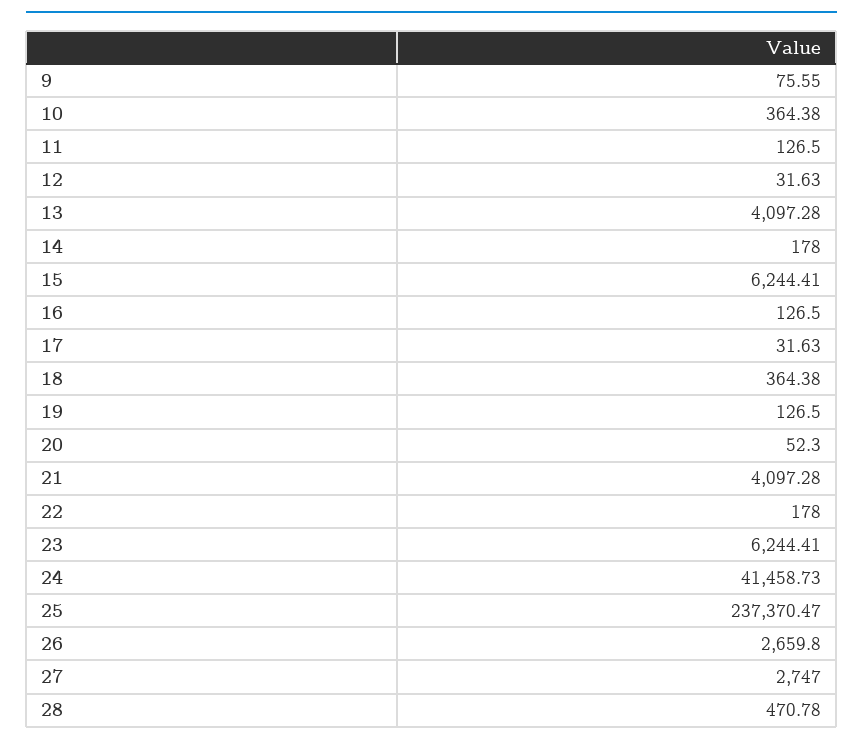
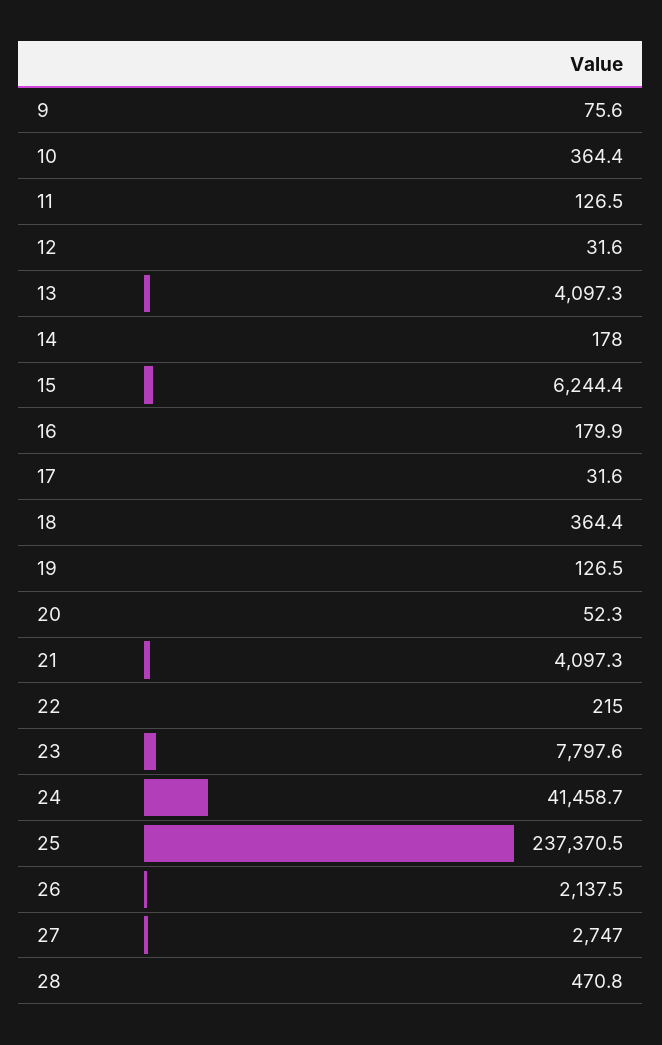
16: 126.5 -> 179.9
22: 178 -> 215
23: 6244.41 -> 7797.6
26: 2659.8 -> 2137.5

